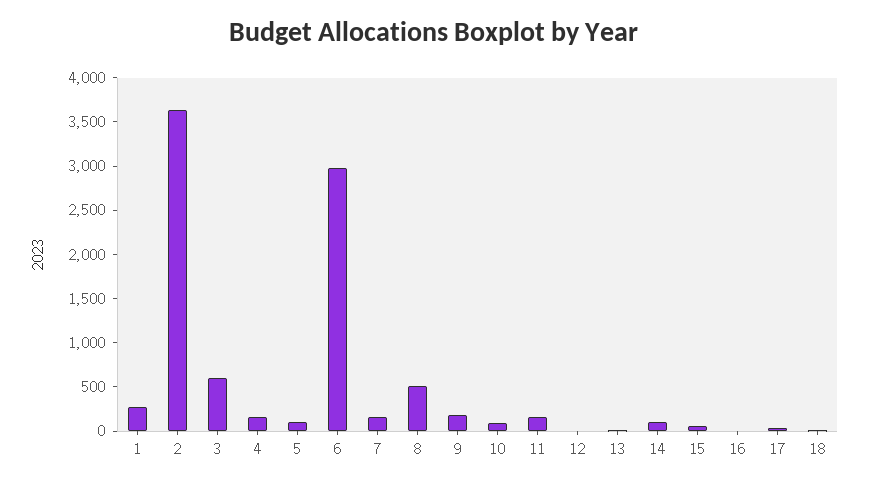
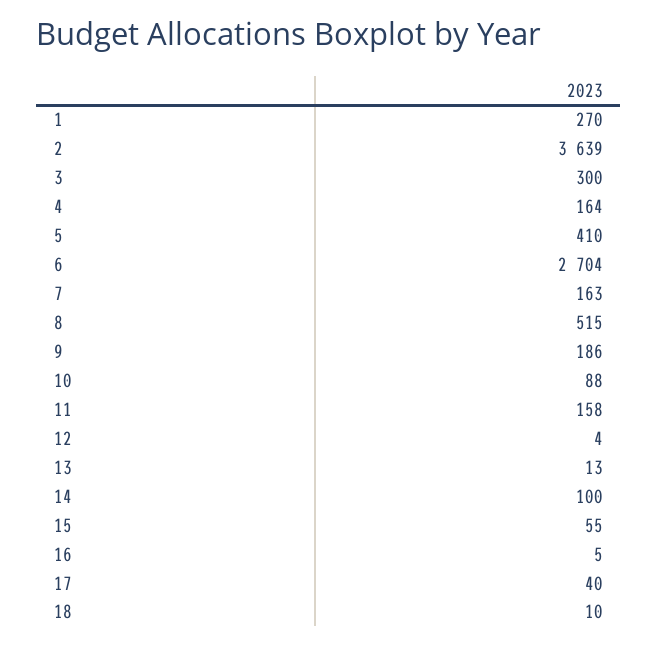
3: 600 -> 300
5: 100 -> 410
6: 3000 -> 2704

